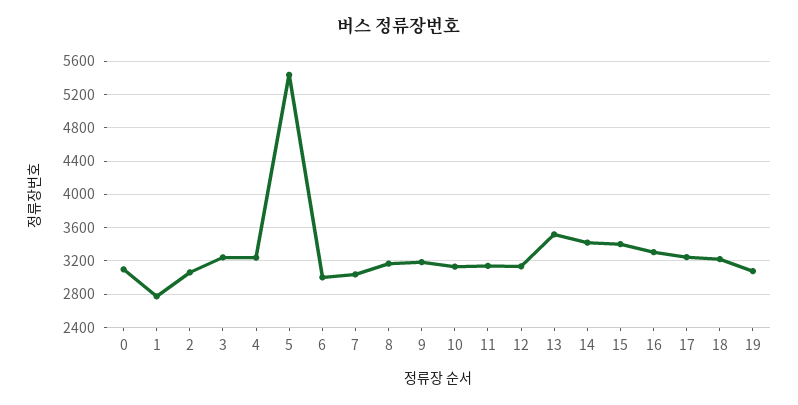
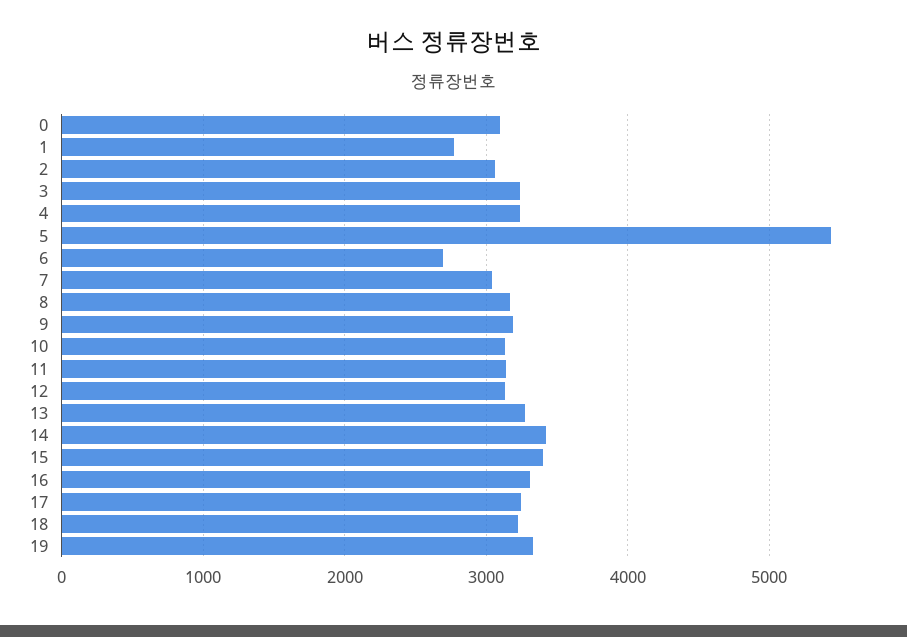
6: 3000 -> 2700
13: 3500 -> 3300
19: 3100 -> 3300

